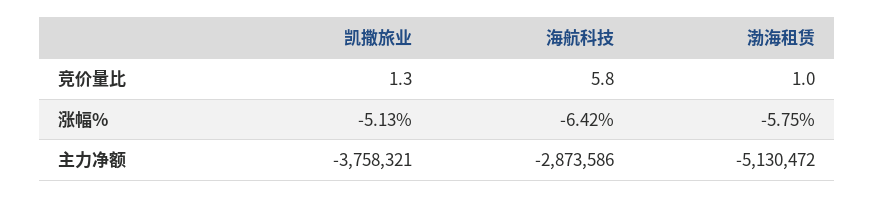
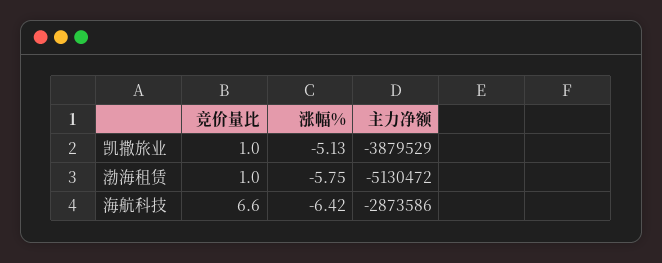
凯撒旅业, 竞价量比: 1.3 -> 1
海航科技, 竞价量比: 5.8 -> 6.6
凯撒旅业, 主力净额: -3758321 -> -3879529

